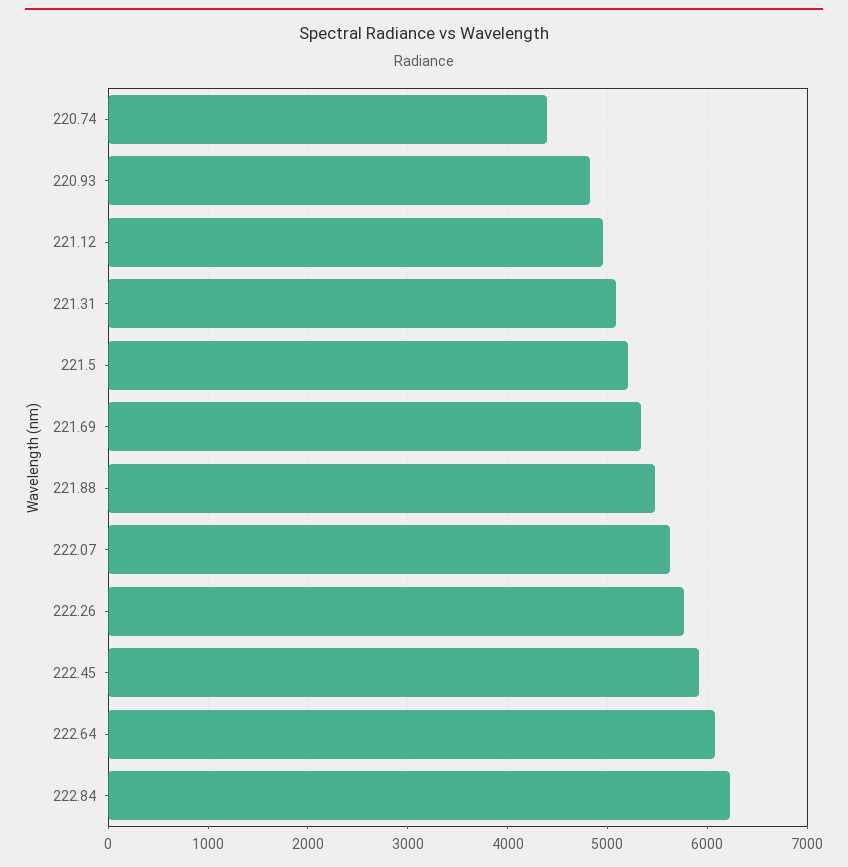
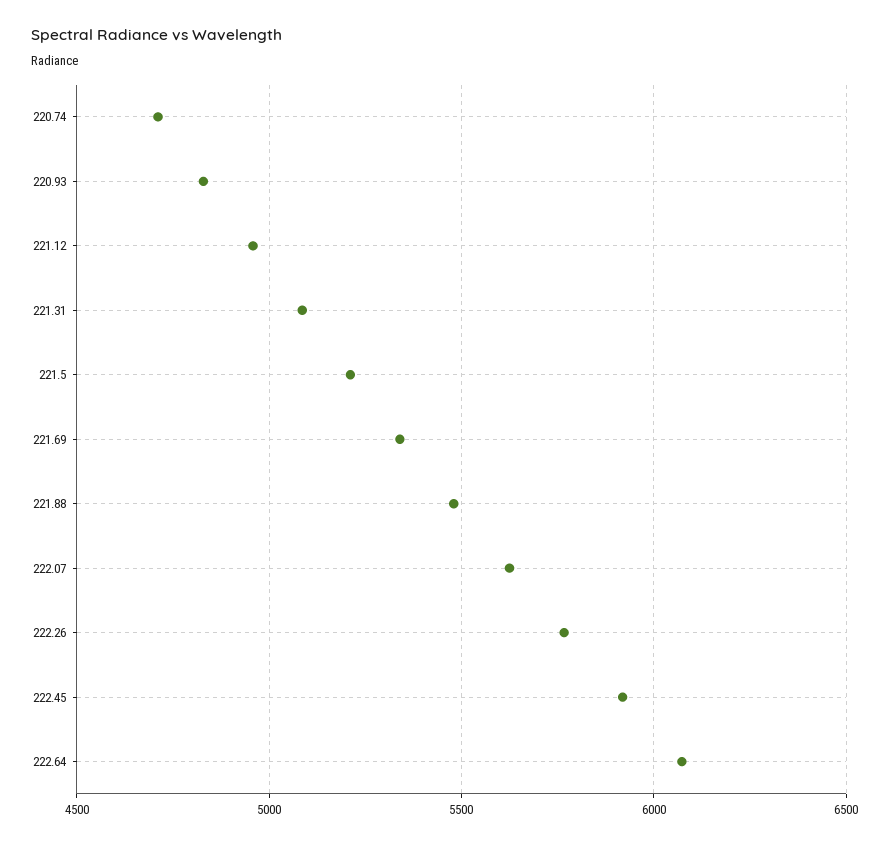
220.74: 4400 -> 4700
222.84: 6200 -> none

